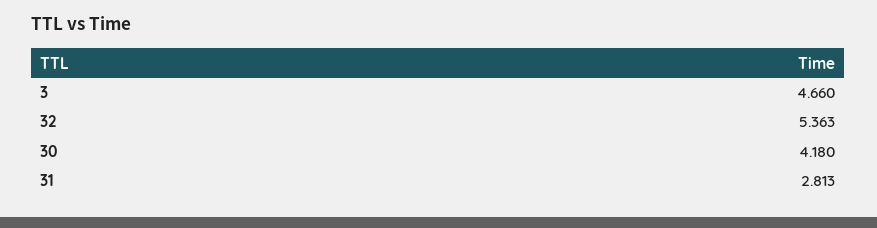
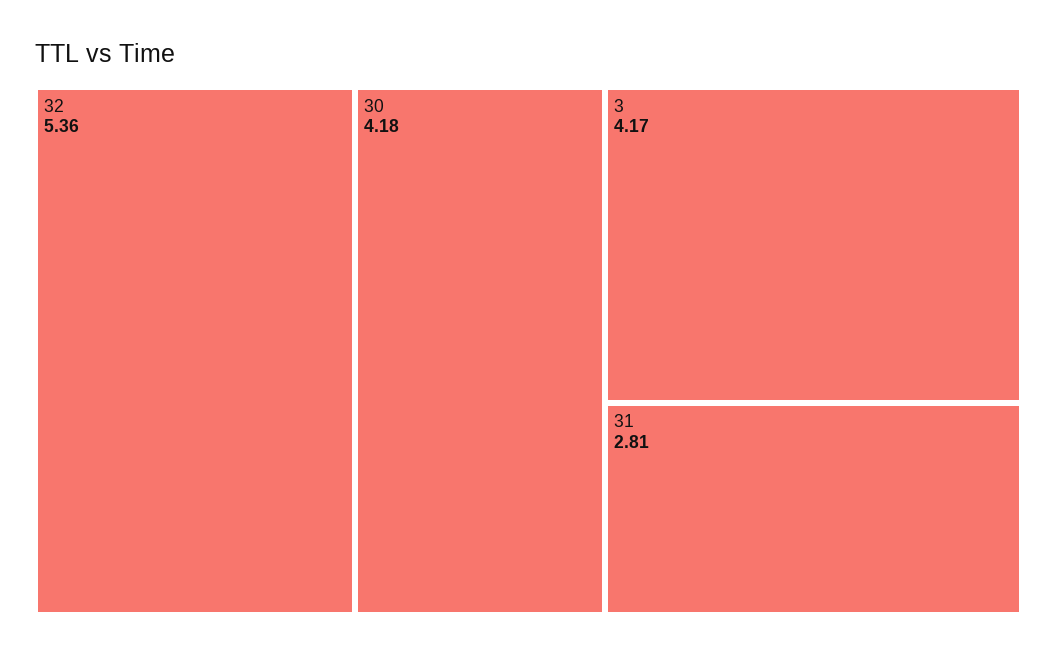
3: 4.66 -> 4.17

